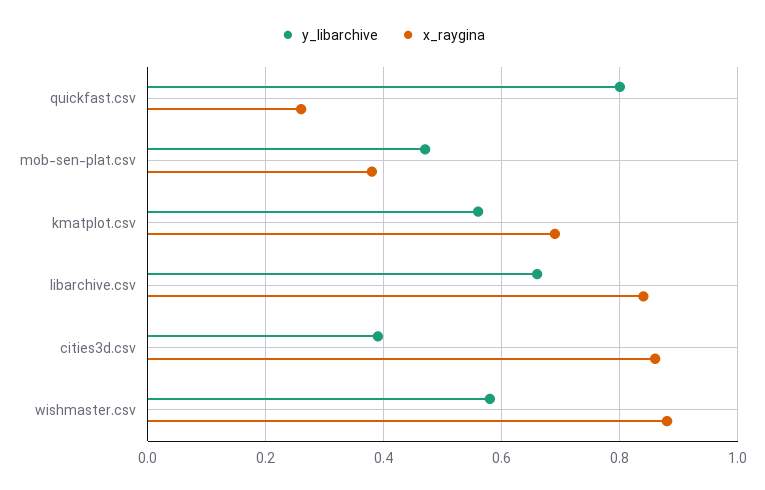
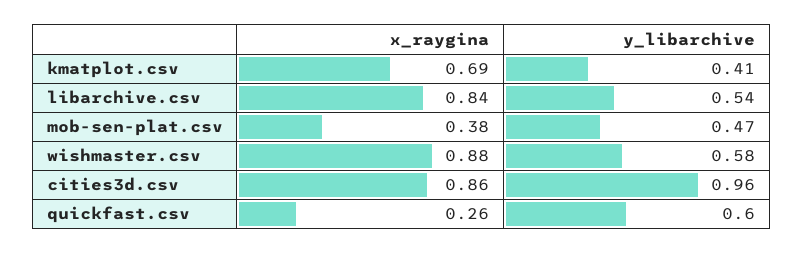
y_libarchive, quickfast.csv: 0.8 -> 0.6
y_libarchive, kmatplot.csv: 0.55 -> 0.41
y_libarchive, libarchive.csv: 0.65 -> 0.54
y_libarchive, cities3d.csv: 0.4 -> 0.96

